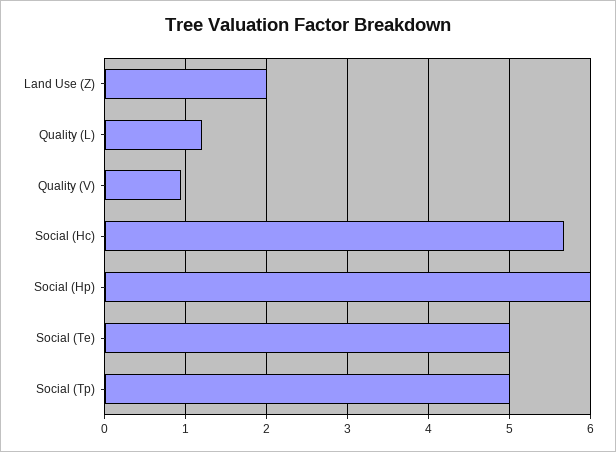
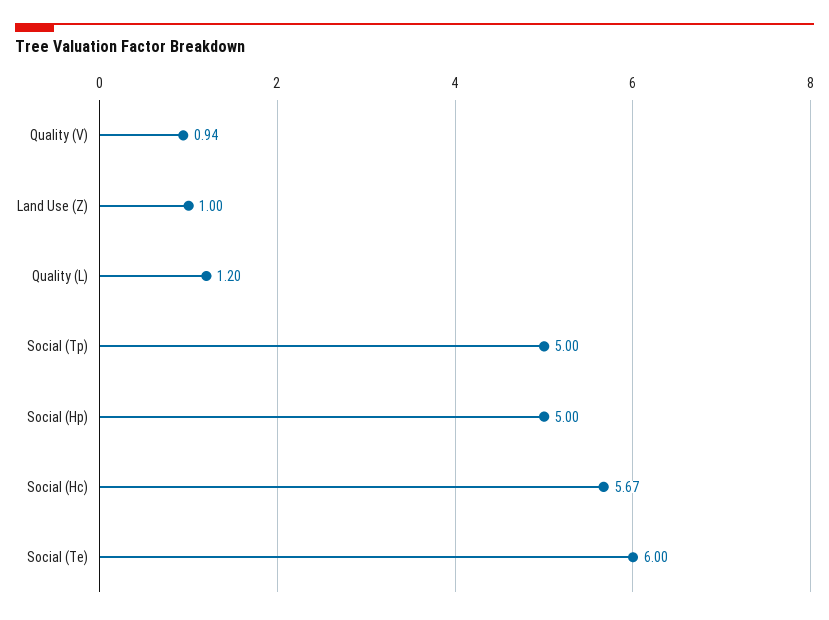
Land Use (Z): 2 -> 1
Social (Hp): 6 -> 5
Social (Te): 5 -> 6

